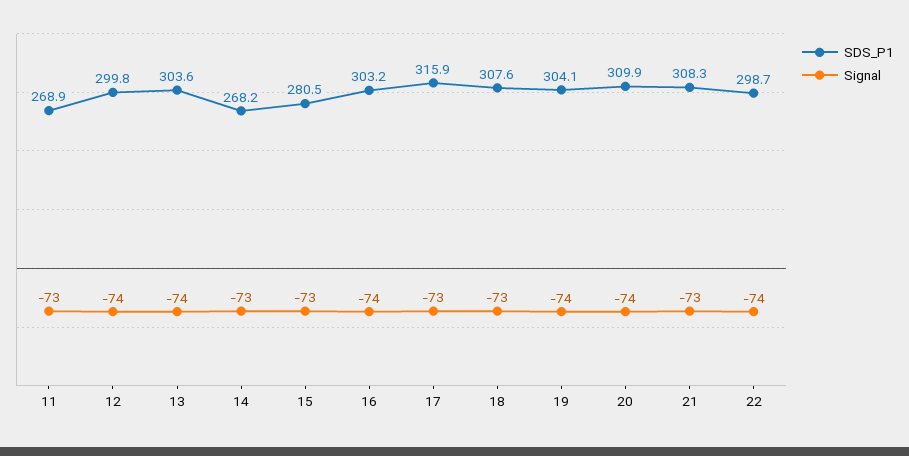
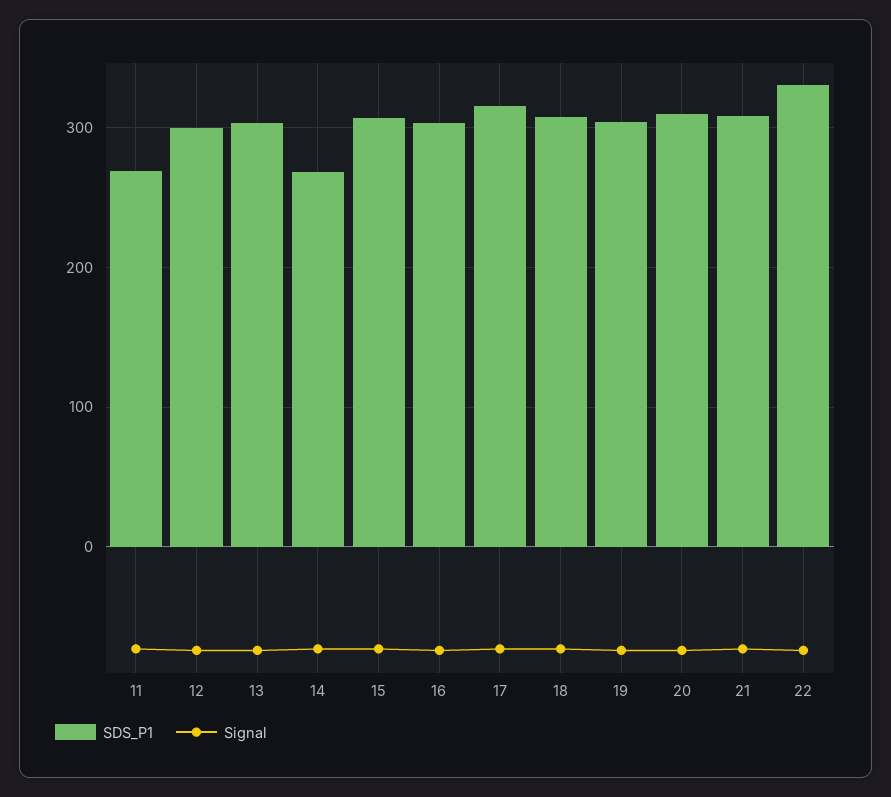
SDS_P1, 15: 280.5 -> 310
SDS_P1, 22: 298.7 -> 330

